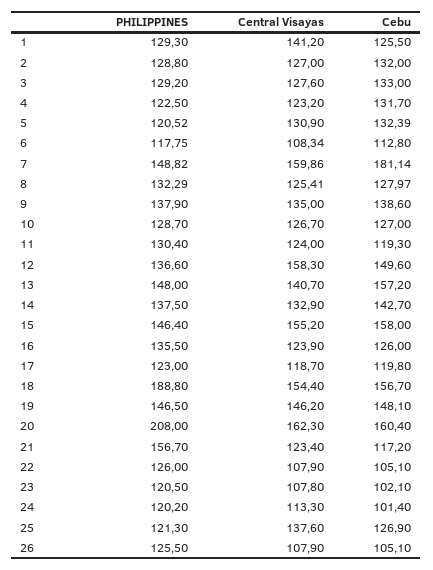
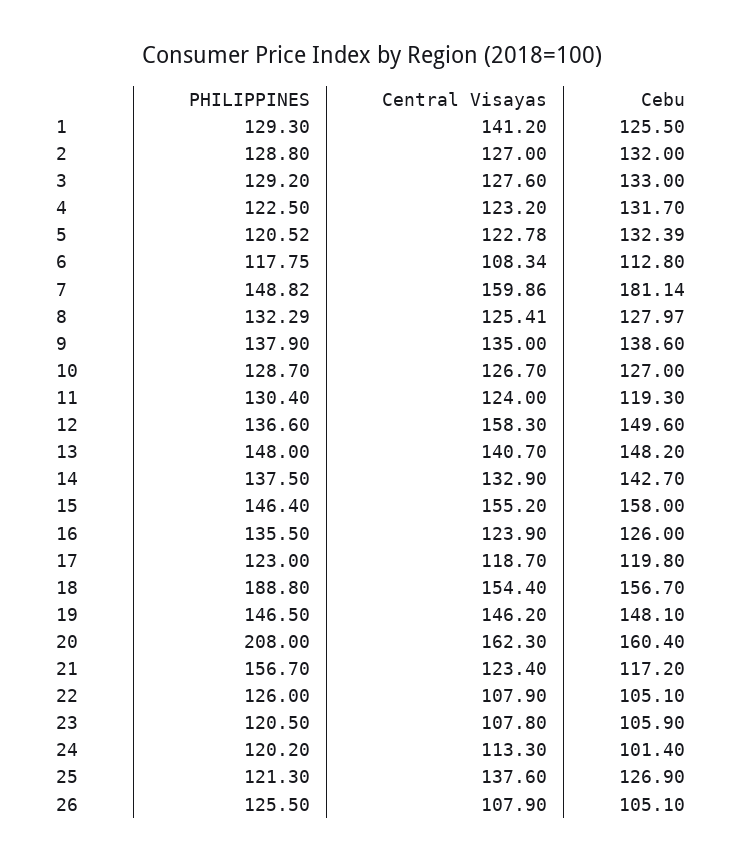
Central Visayas, 5: 130.9 -> 122.78
Cebu, 13: 157.2 -> 148.2
Cebu, 23: 102.1 -> 105.9

